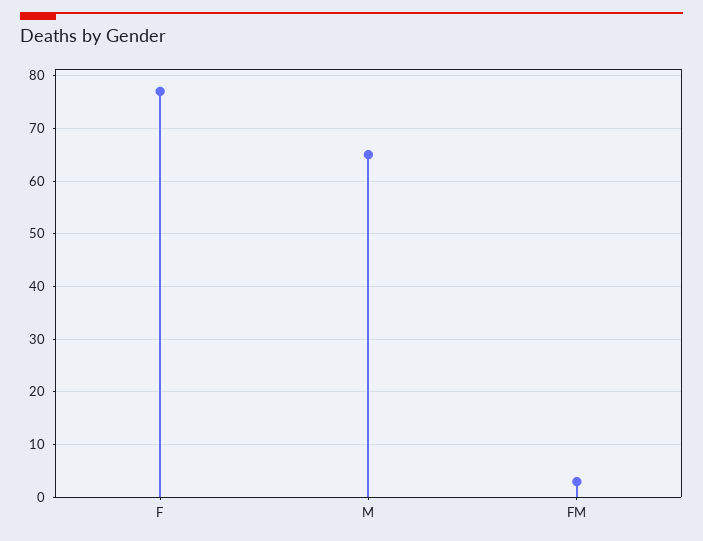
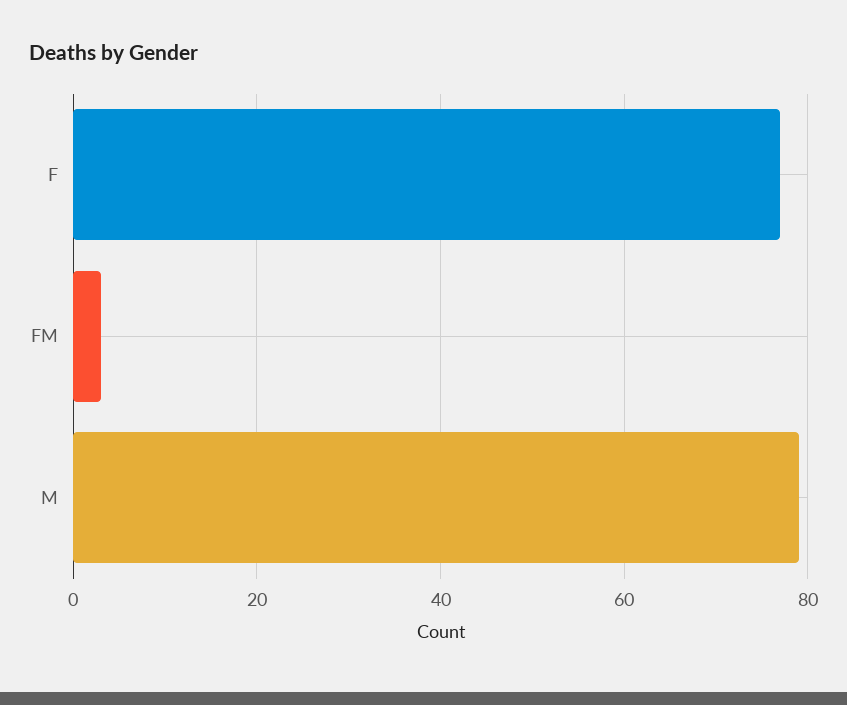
M: 65 -> 80

